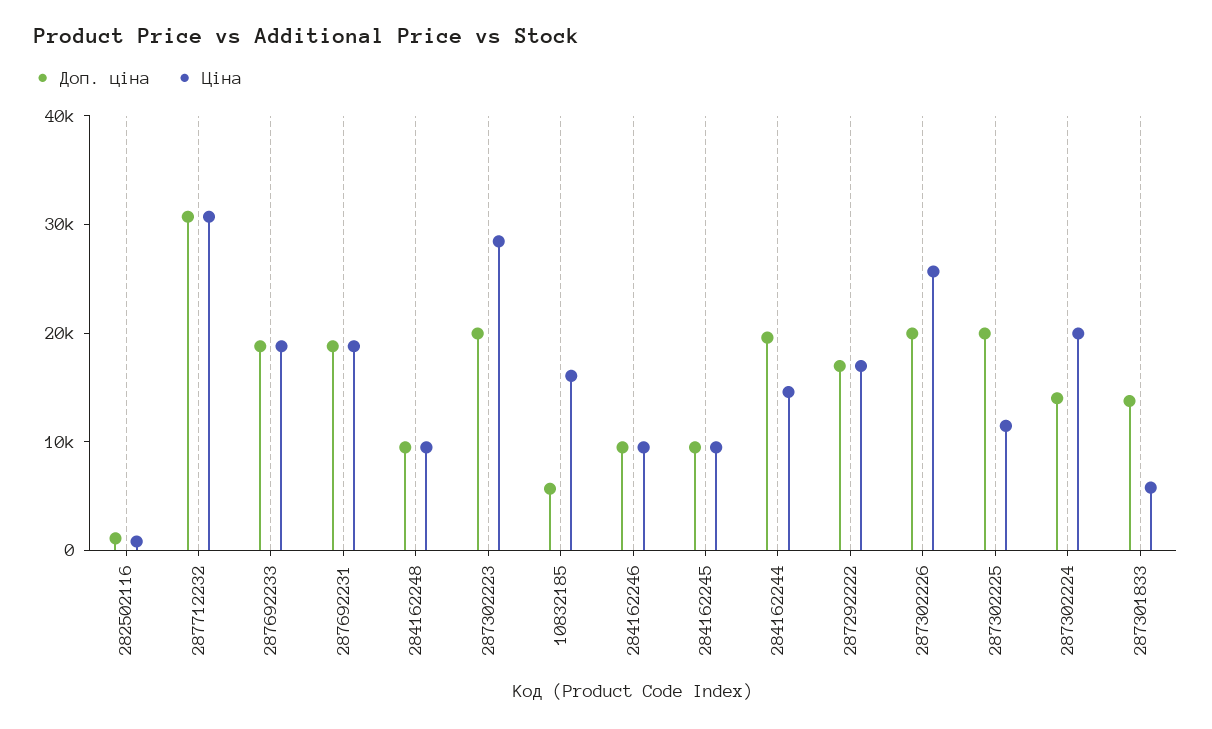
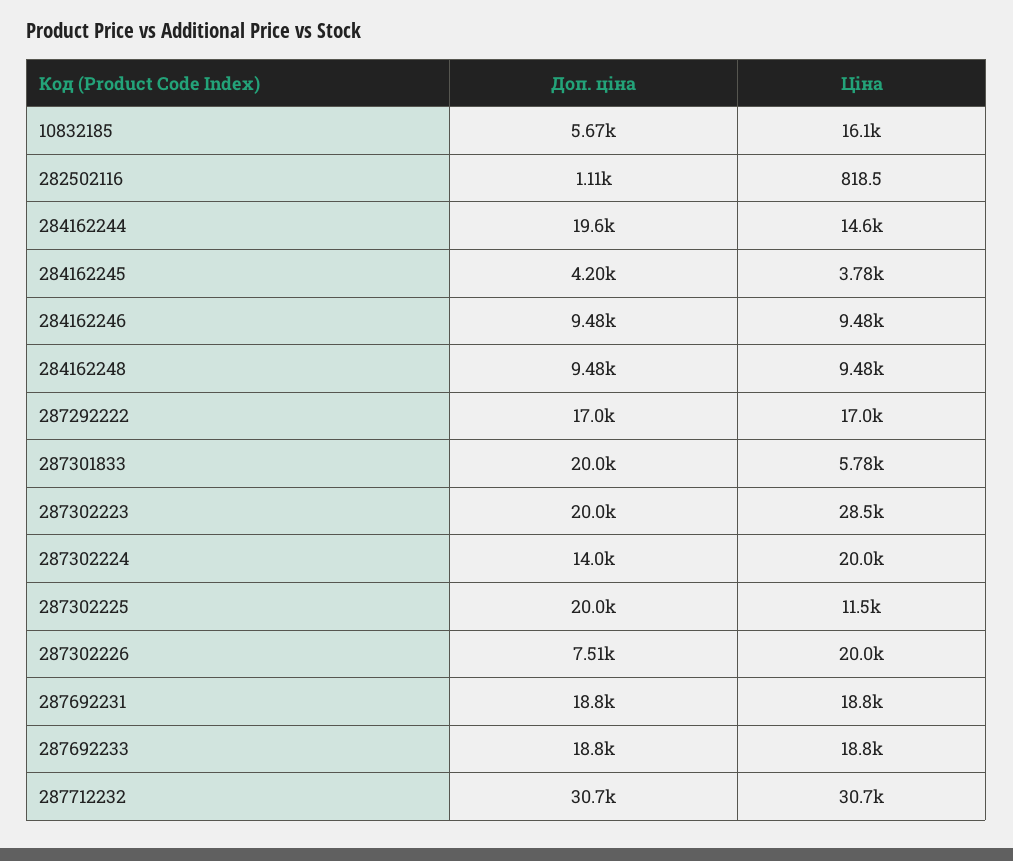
Доп. ціна, 284162245: 10000 -> 4200
Ціна, 284162245: 10000 -> 3780
Доп. ціна, 287302226: 20000 -> 7510
Ціна, 287302226: 26000 -> 20000
Доп. ціна, 287301833: 14000 -> 20000

